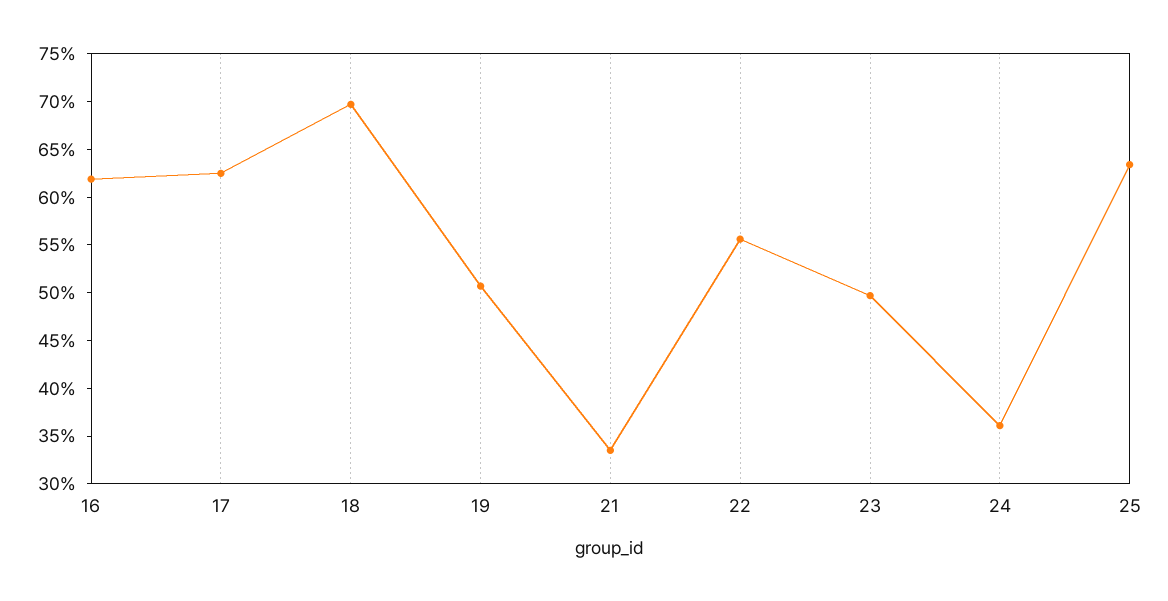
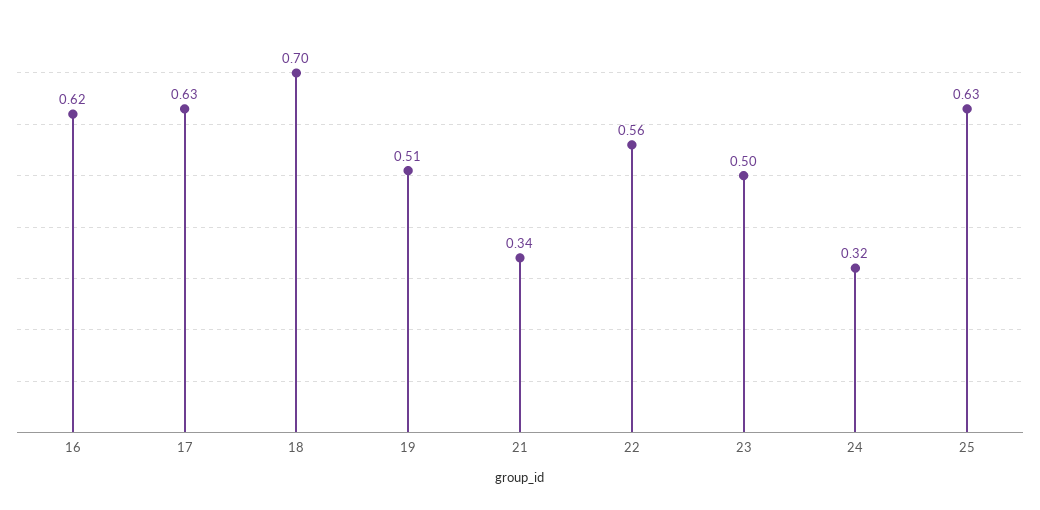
24: 0.36 -> 0.32

